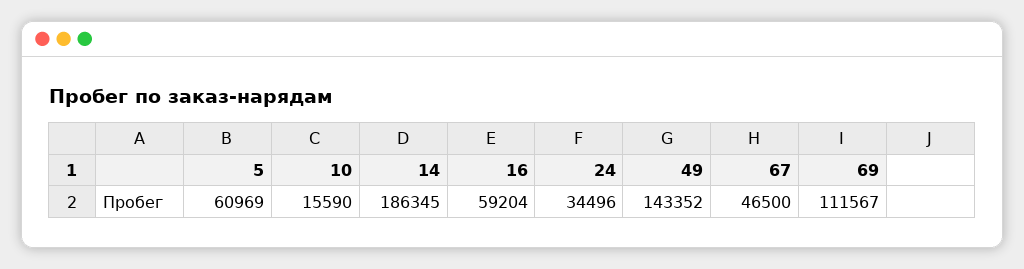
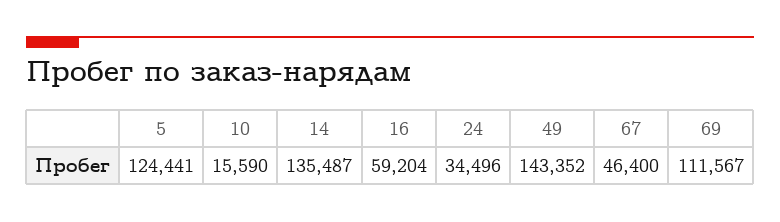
5: 60969 -> 124441
14: 186345 -> 135487
67: 46500 -> 46400

